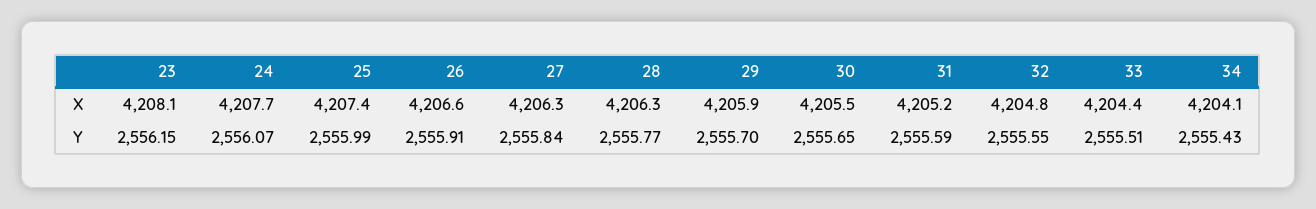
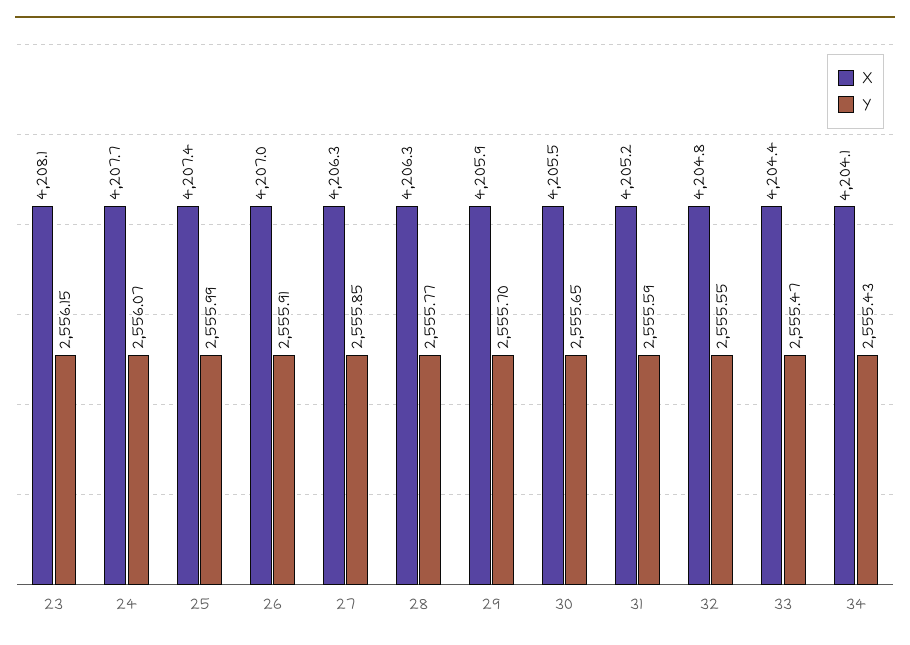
X, 26: 4206.6 -> 4207
Y, 27: 2555.84 -> 2555.85
Y, 33: 2555.51 -> 2555.47

